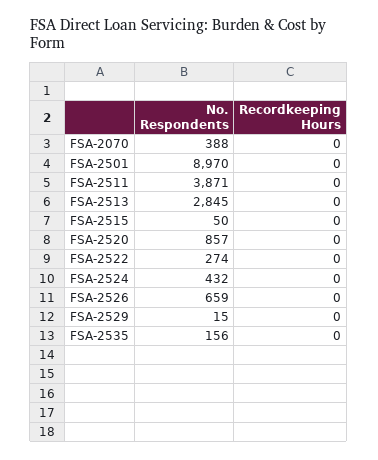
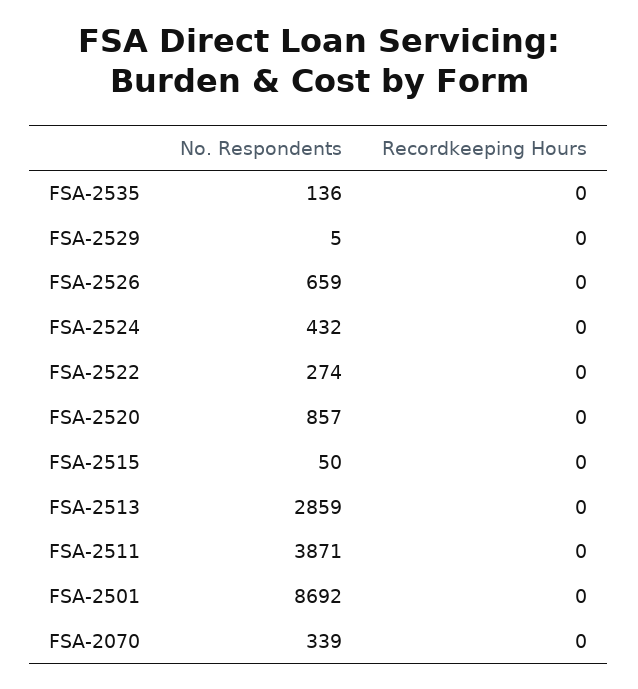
No. Respondents, FSA-2070: 388 -> 339
No. Respondents, FSA-2501: 8970 -> 8692
No. Respondents, FSA-2513: 2845 -> 2859
No. Respondents, FSA-2529: 15 -> 5
No. Respondents, FSA-2535: 156 -> 136

